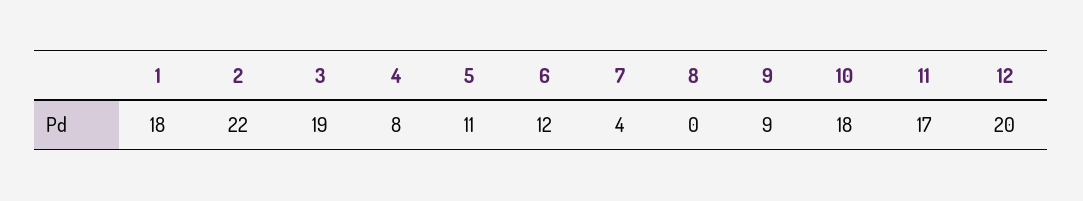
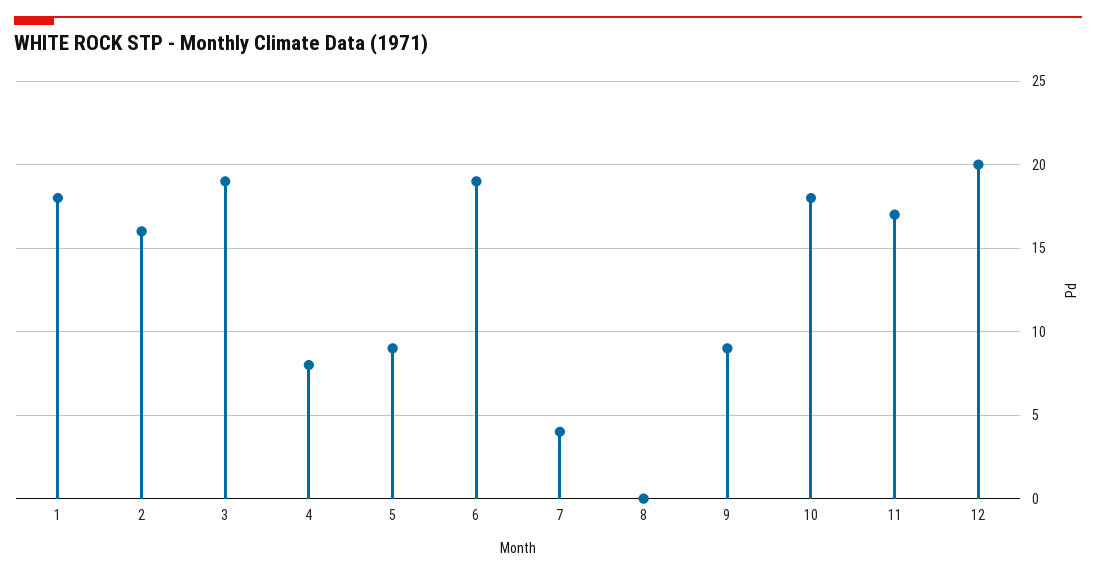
2: 22 -> 16
5: 11 -> 9
6: 12 -> 19

